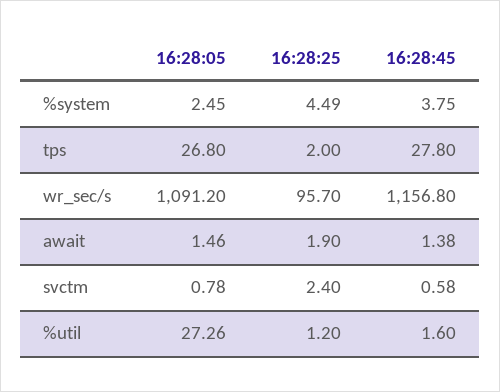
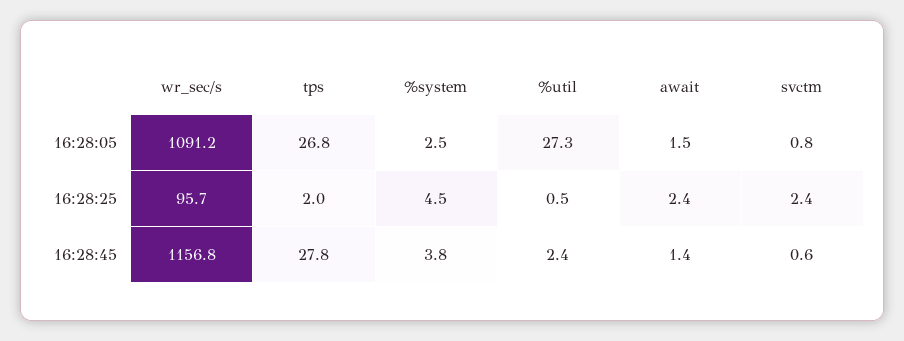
16:28:25, await: 1.9 -> 2.4
16:28:25, %util: 1.2 -> 0.5
16:28:45, %util: 1.6 -> 2.4

